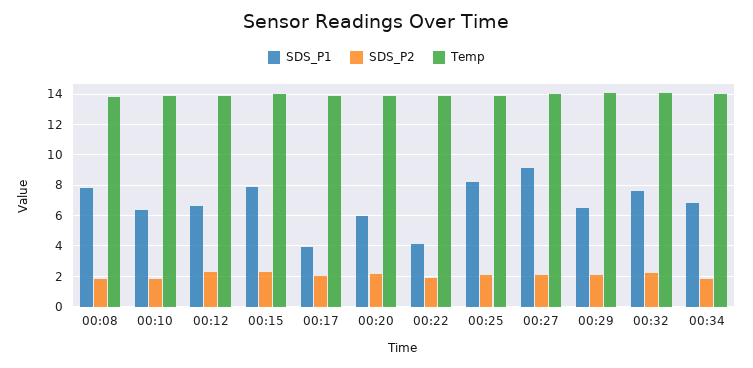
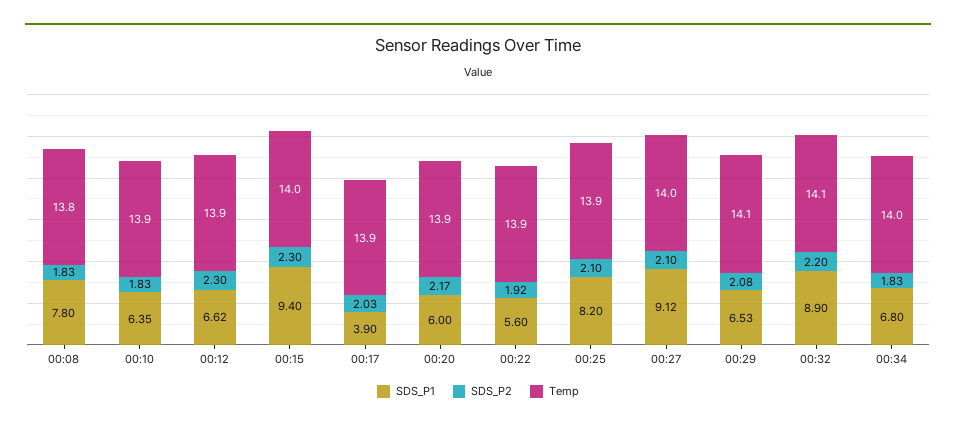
SDS_P1, 00:15: 8 -> 9.4
SDS_P1, 00:22: 4 -> 5.6
SDS_P1, 00:32: 7.5 -> 8.9

